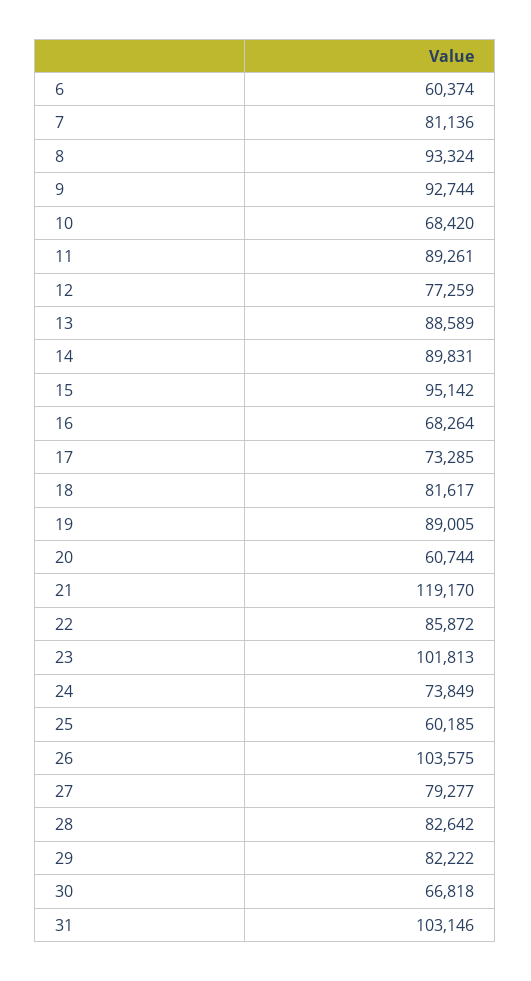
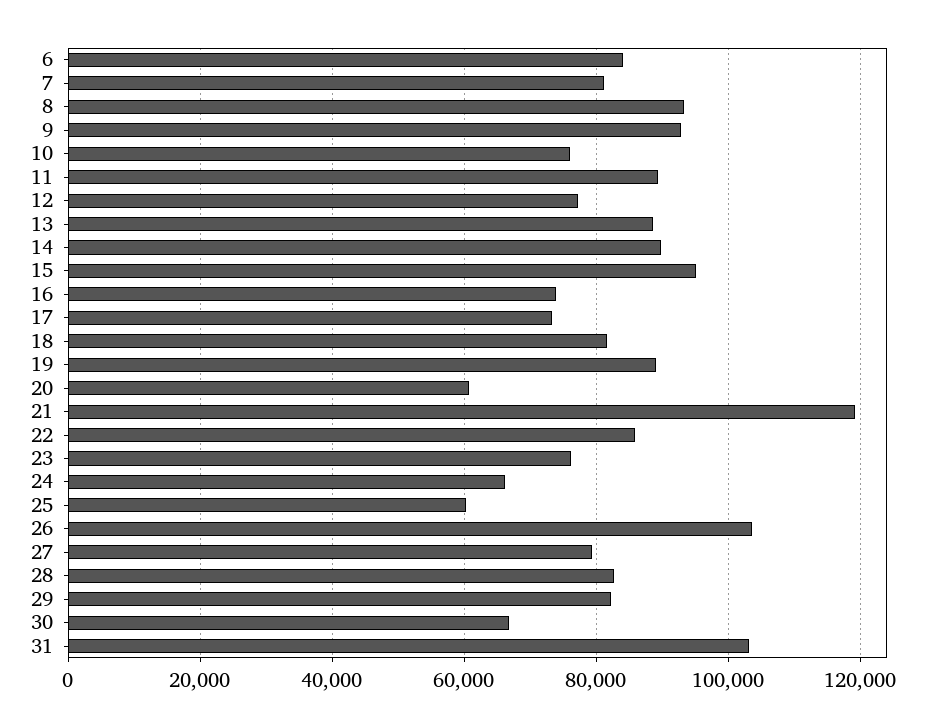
6: 60374 -> 84000
10: 68420 -> 76000
16: 68264 -> 74000
23: 101813 -> 76000
24: 73849 -> 66000

